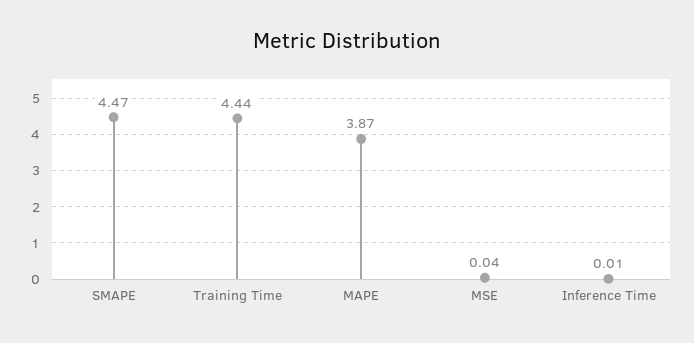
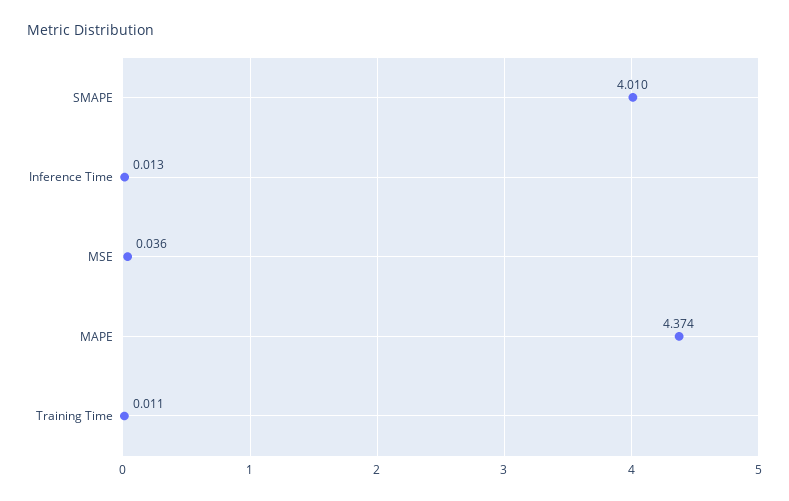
SMAPE: 4.47 -> 4.01
Training Time: 4.44 -> 0.011
MAPE: 3.87 -> 4.374

